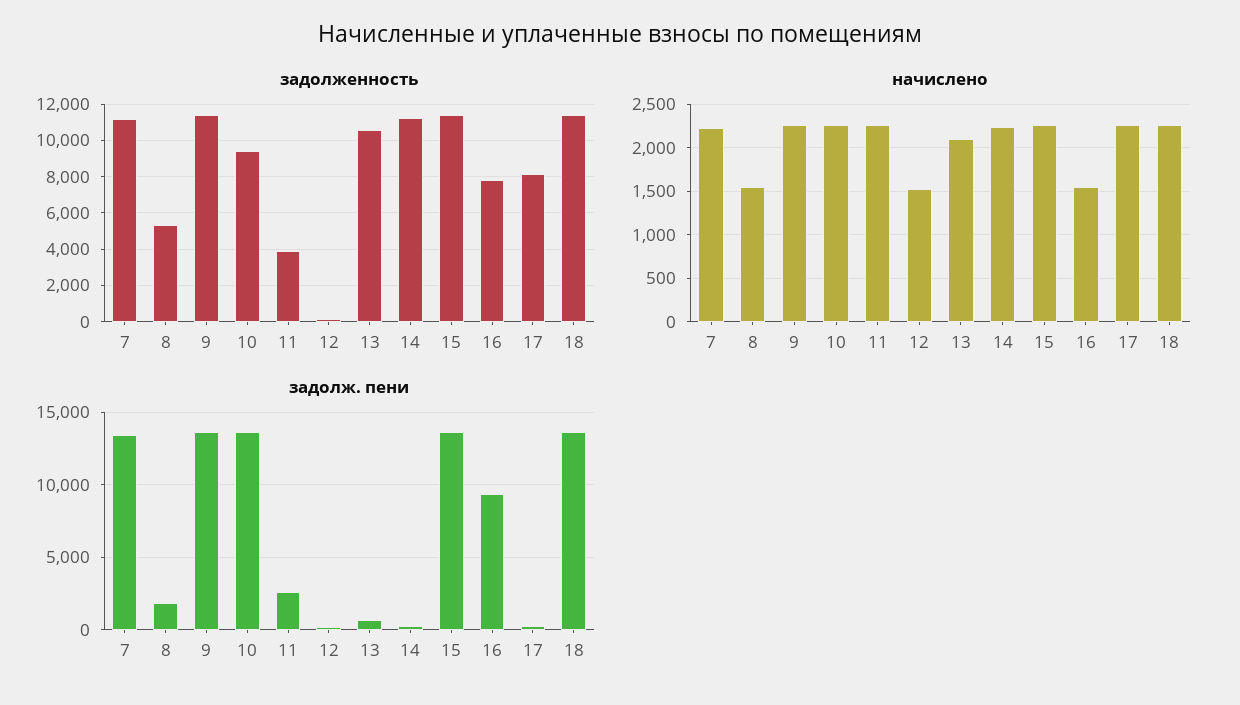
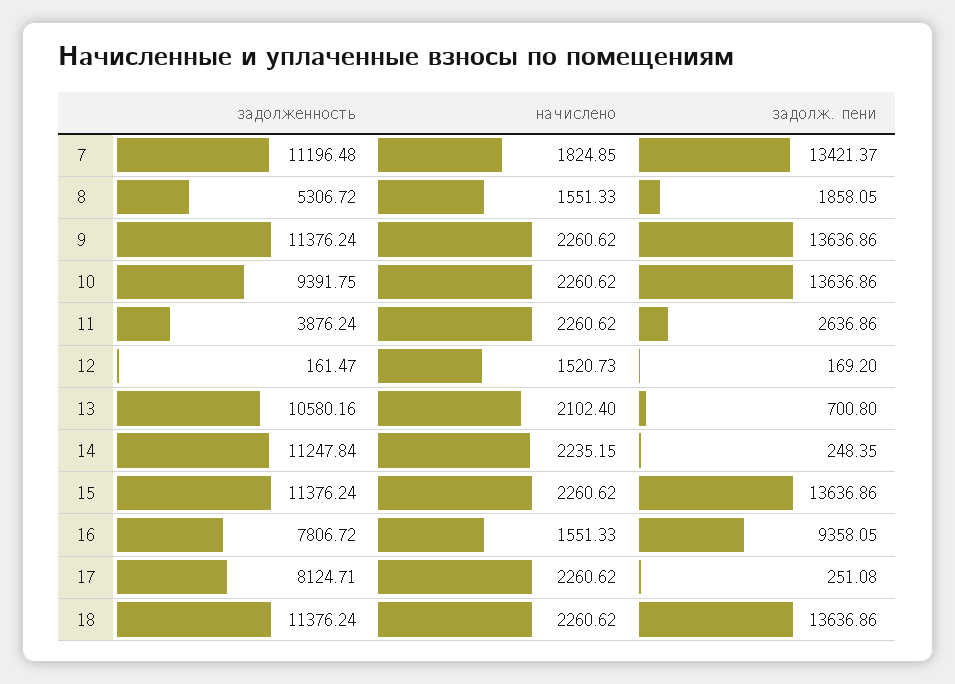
начислено, 7: 2200 -> 1824.85

